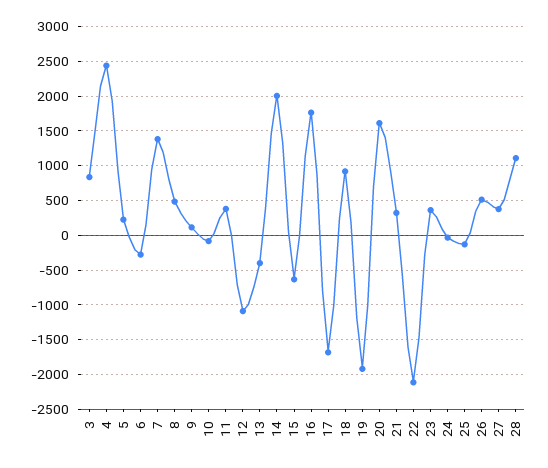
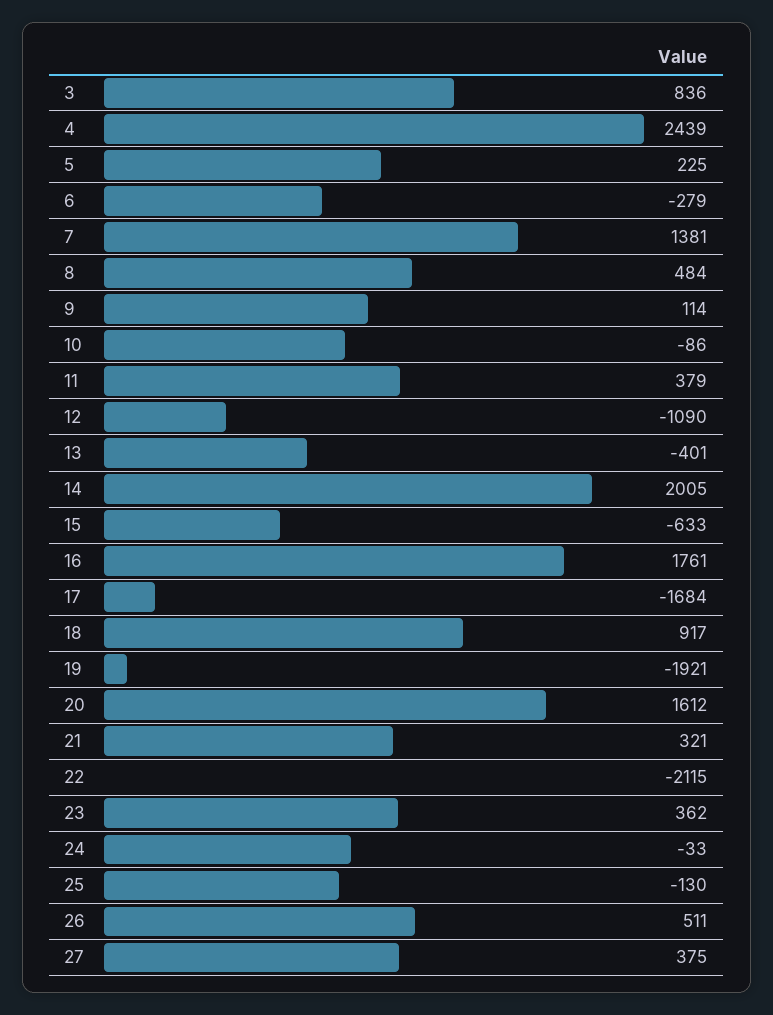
28: 1100 -> none

